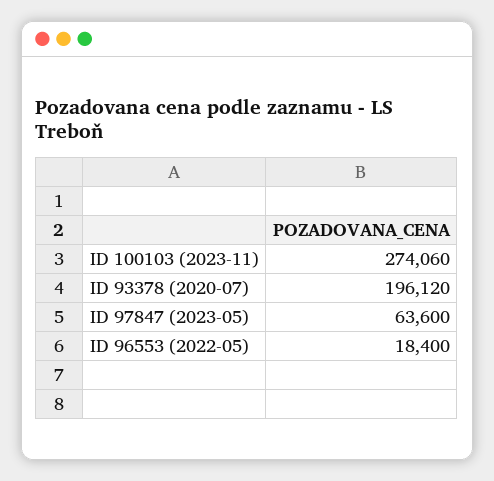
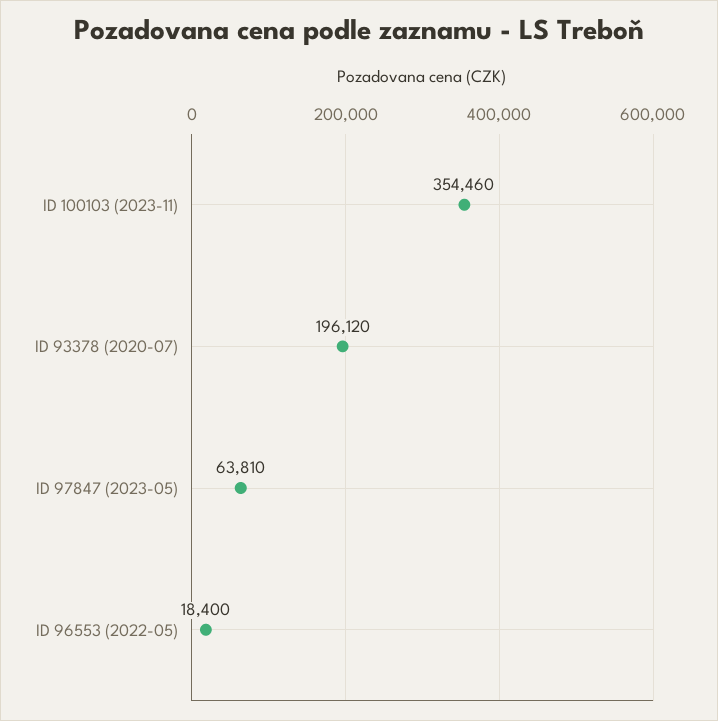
ID 100103 (2023-11): 274060 -> 354460
ID 97847 (2023-05): 63600 -> 63810

